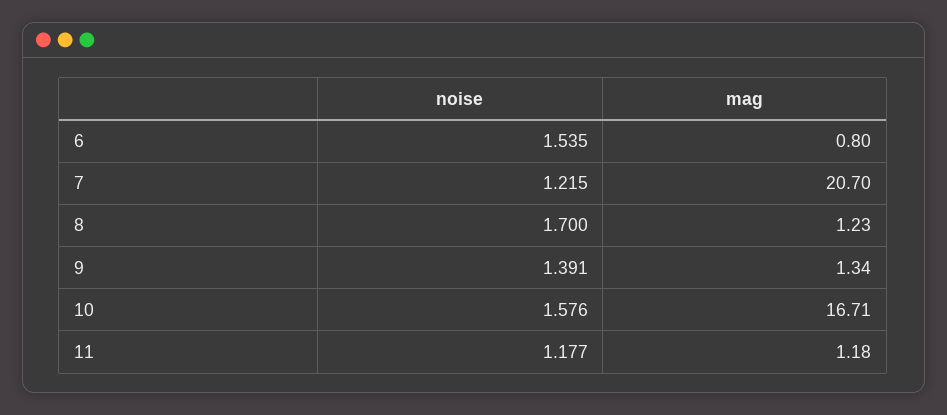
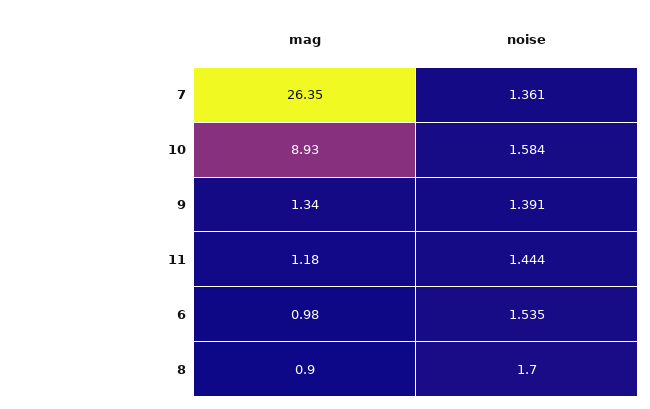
mag, 6: 0.8 -> 0.98
noise, 7: 1.215 -> 1.361
mag, 7: 20.7 -> 26.35
mag, 8: 1.23 -> 0.9
noise, 10: 1.576 -> 1.584
mag, 10: 16.71 -> 8.93
noise, 11: 1.177 -> 1.444

